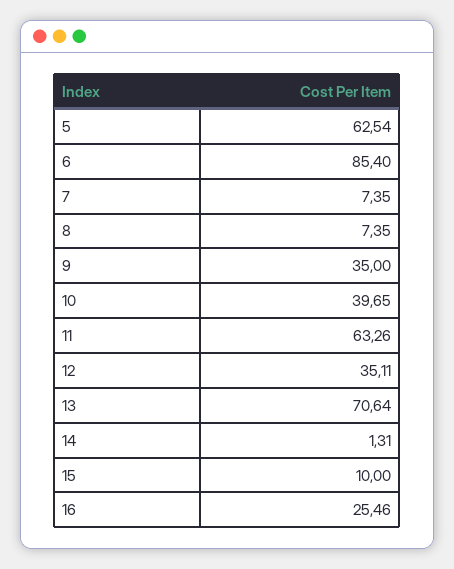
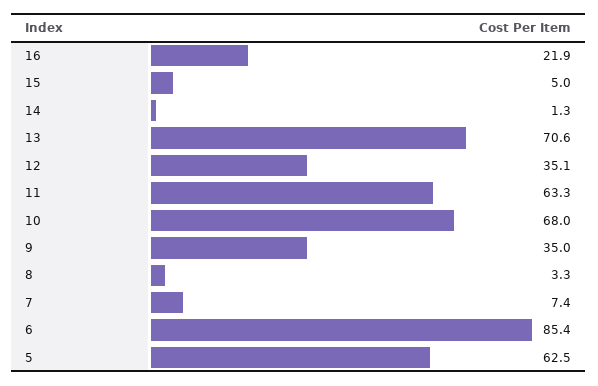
8: 7.35 -> 3.3
10: 39.65 -> 68
15: 10 -> 5
16: 25.46 -> 21.9

